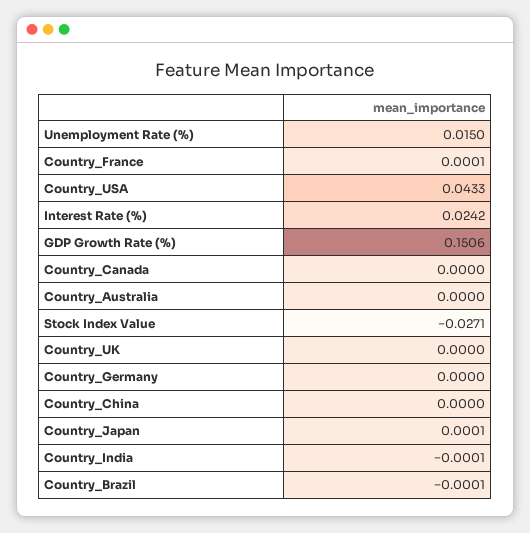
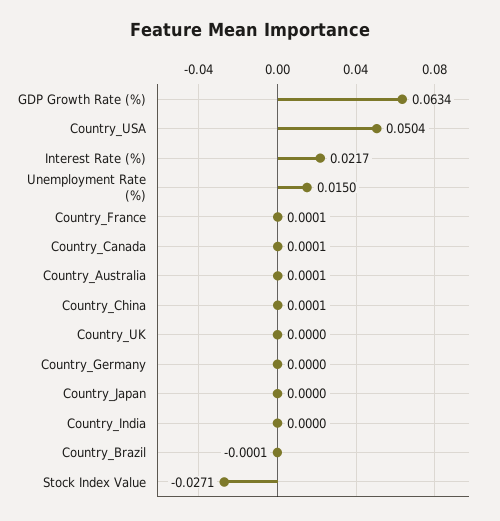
Country_USA: 0.0433 -> 0.0504
Interest Rate (%): 0.0242 -> 0.0217
GDP Growth Rate (%): 0.1506 -> 0.0634
Country_Canada: 0 -> 0.0001
Country_Australia: 0 -> 0.0001
Country_China: 0 -> 0.0001
Country_Japan: 0.0001 -> 0
Country_India: -0.0001 -> 0

